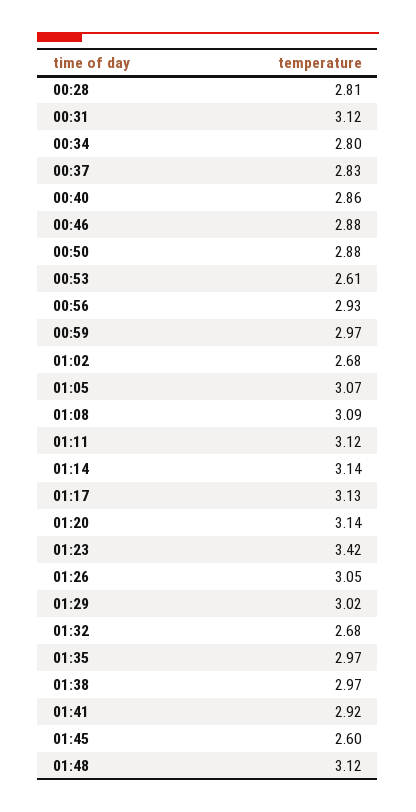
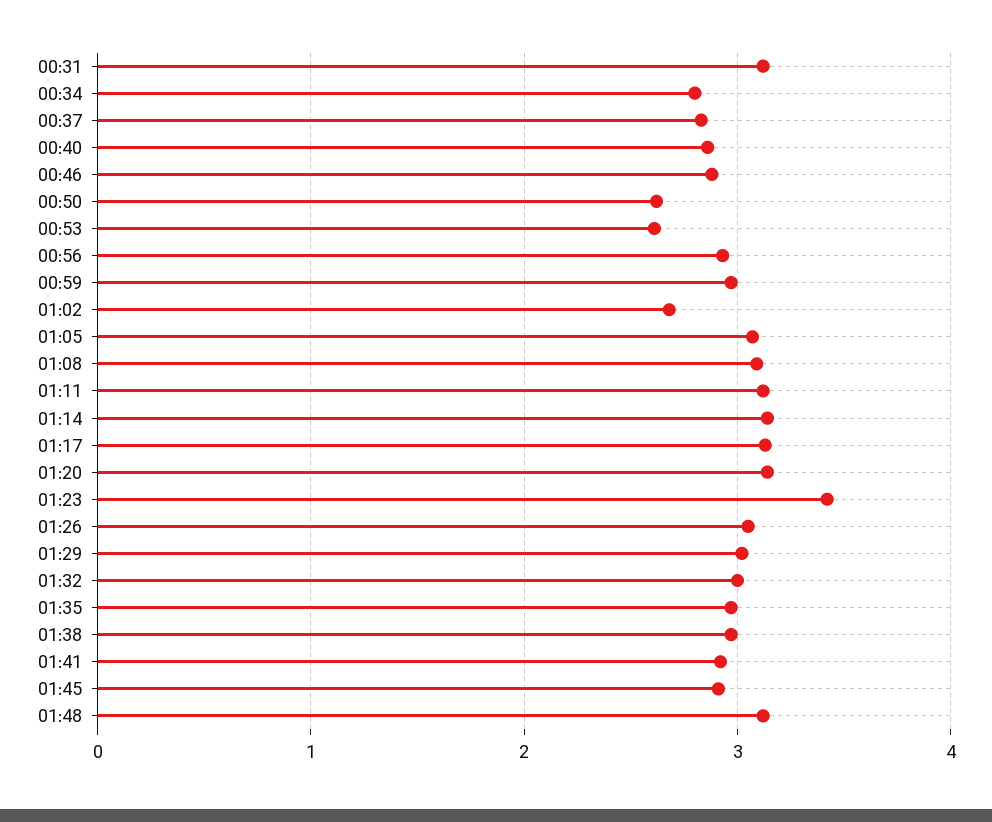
00:28: 2.81 -> none
00:50: 2.88 -> 2.6
01:32: 2.68 -> 3
01:45: 2.6 -> 2.9

